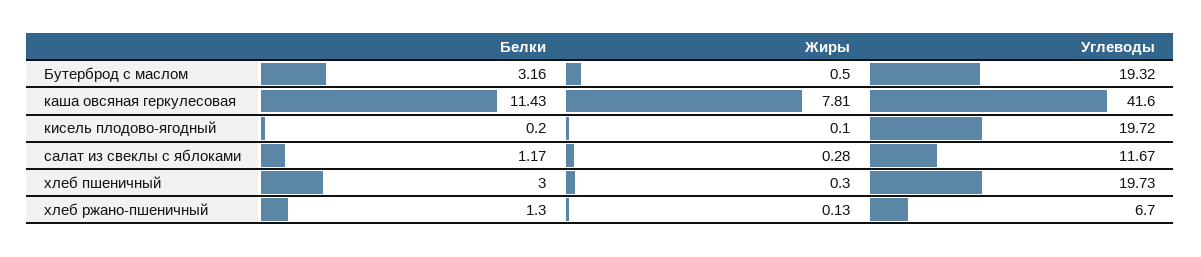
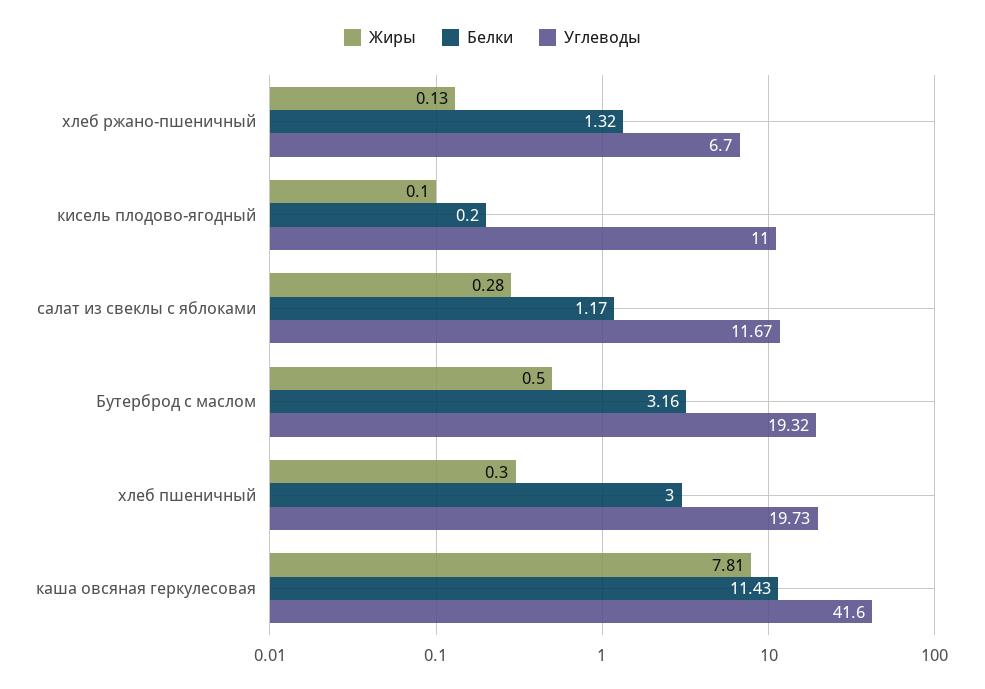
Углеводы, кисель плодово-ягодный: 19.72 -> 11
Белки, хлеб ржано-пшеничный: 1.3 -> 1.32

